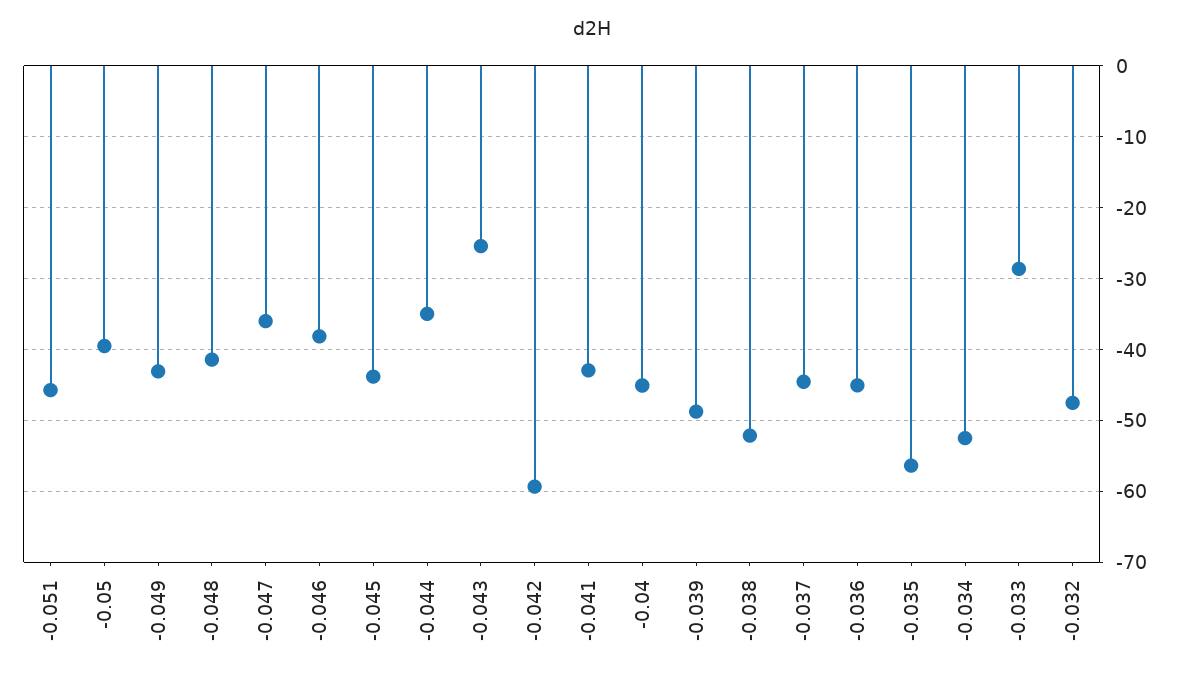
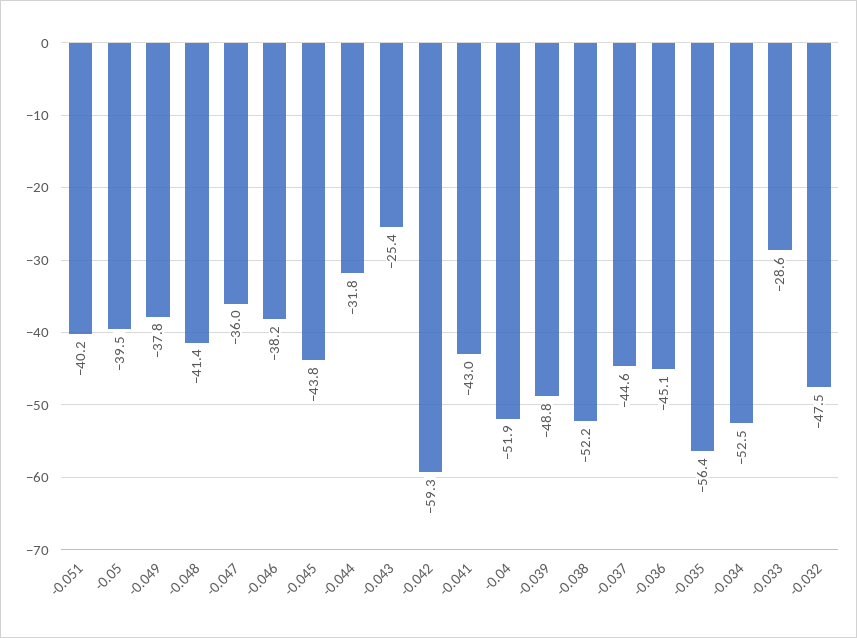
-0.051: -46 -> -40.2
-0.049: -43 -> -37.8
-0.044: -35 -> -31.8
-0.04: -45 -> -51.9

